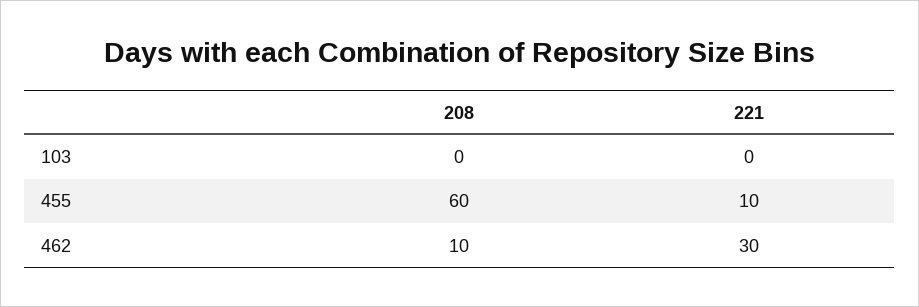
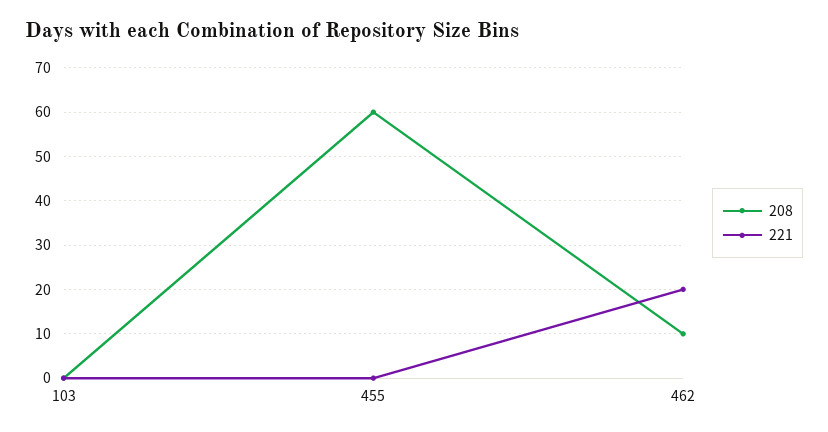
221, 455: 10 -> 0
221, 462: 30 -> 20

